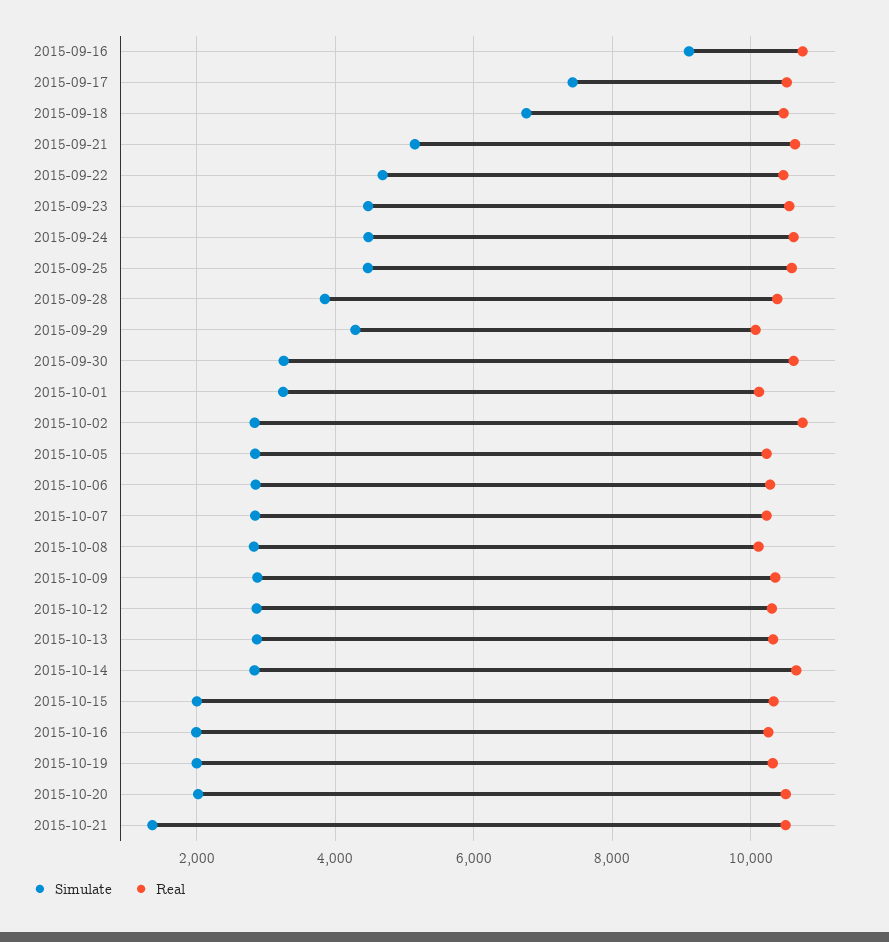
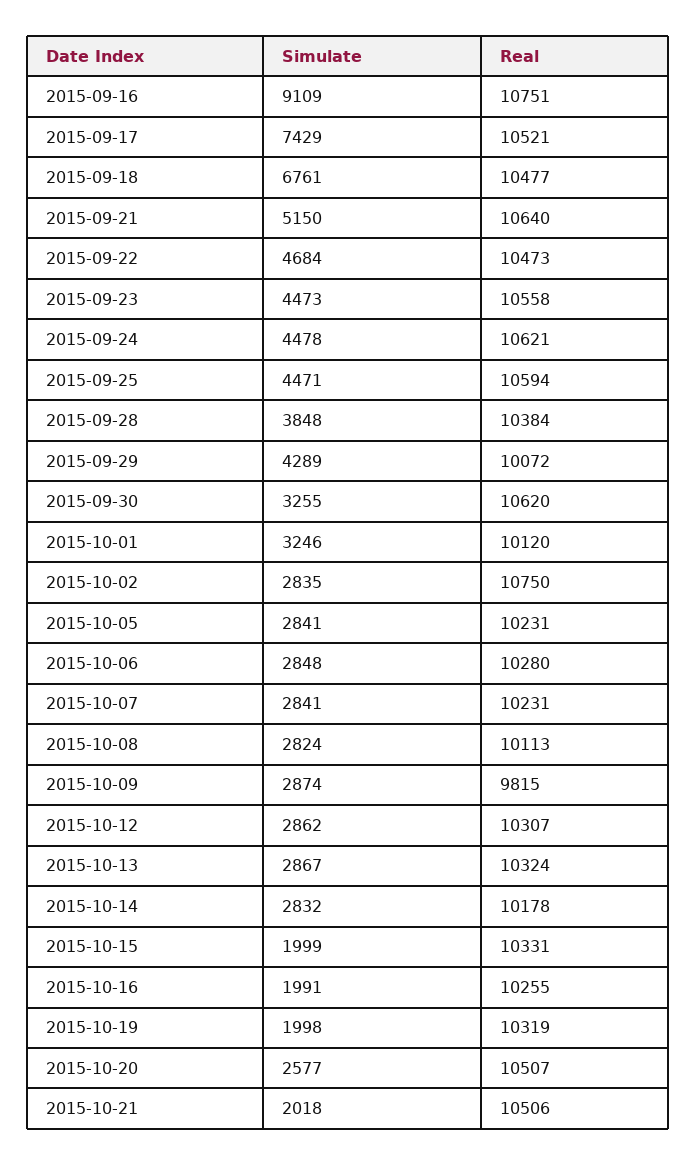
Real, 2015-10-09: 10400 -> 9815
Real, 2015-10-14: 10600 -> 10178
Simulate, 2015-10-20: 2000 -> 2577
Simulate, 2015-10-21: 1400 -> 2018

